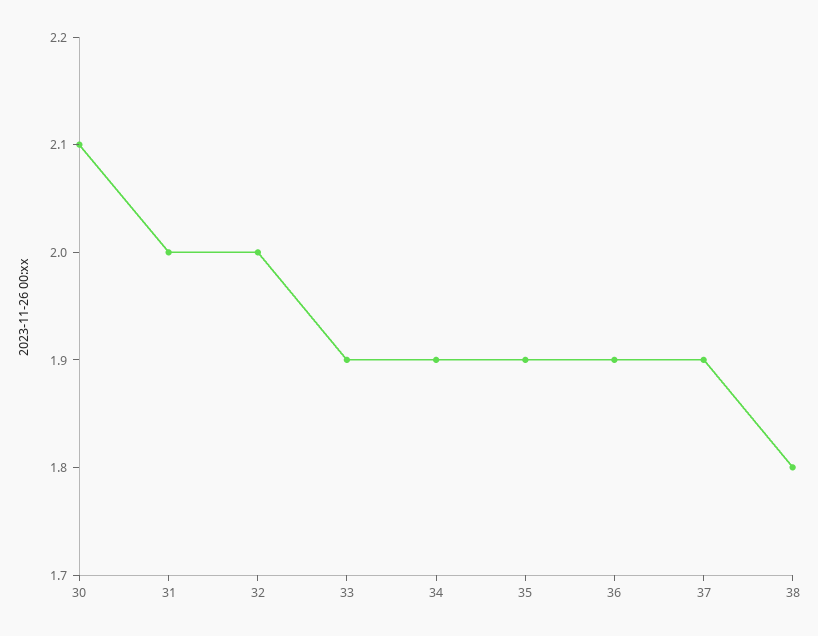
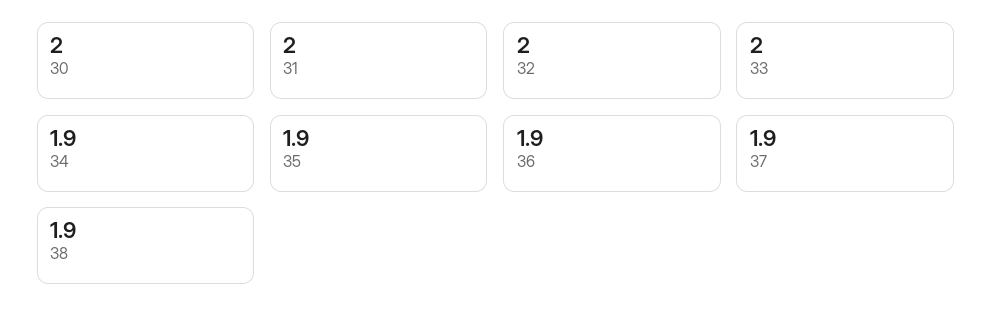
30: 2.1 -> 2
33: 1.9 -> 2
38: 1.8 -> 1.9

